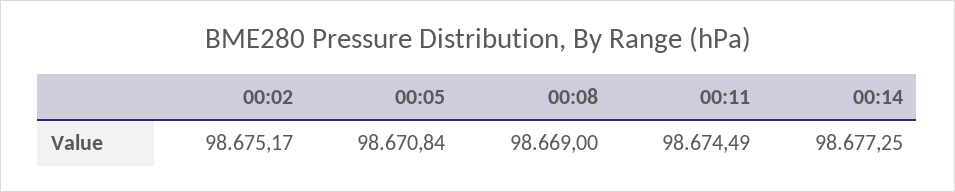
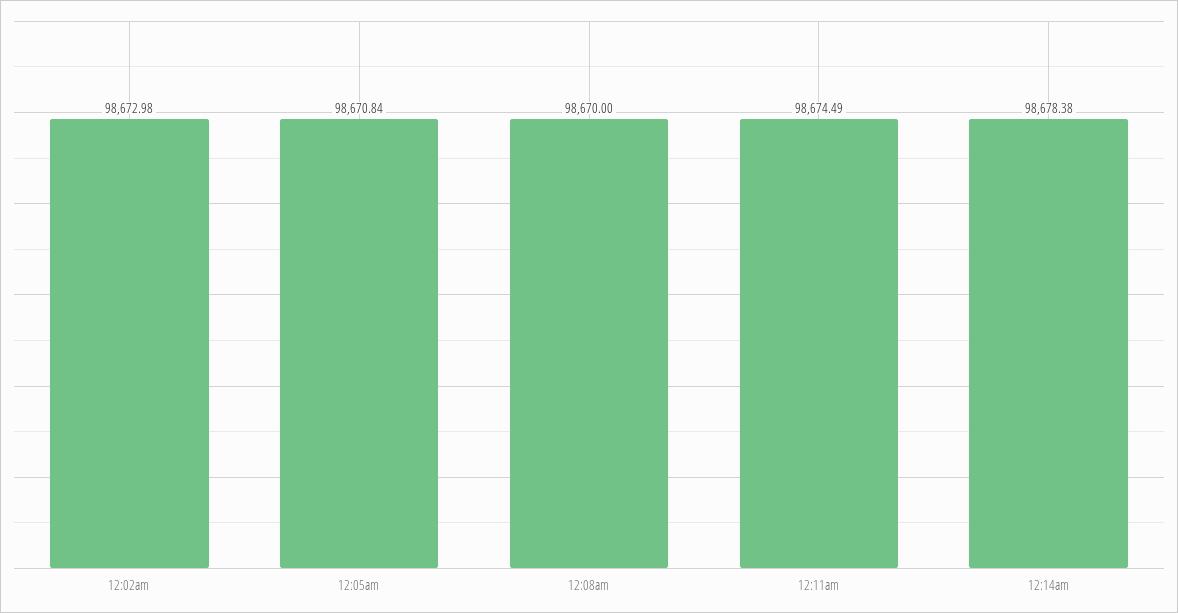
00:02: 98675.17 -> 98672.98
00:08: 98669 -> 98670
00:14: 98677.25 -> 98678.38

